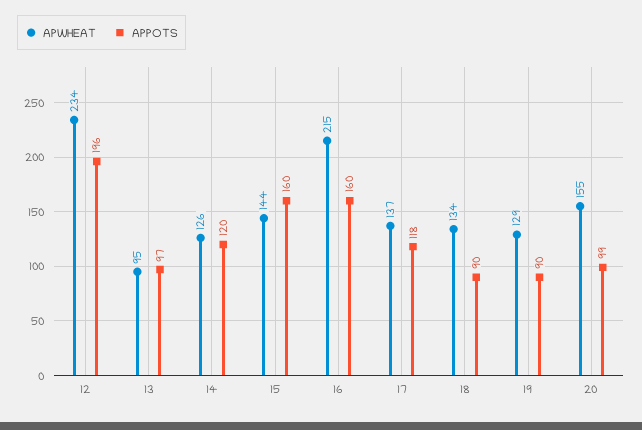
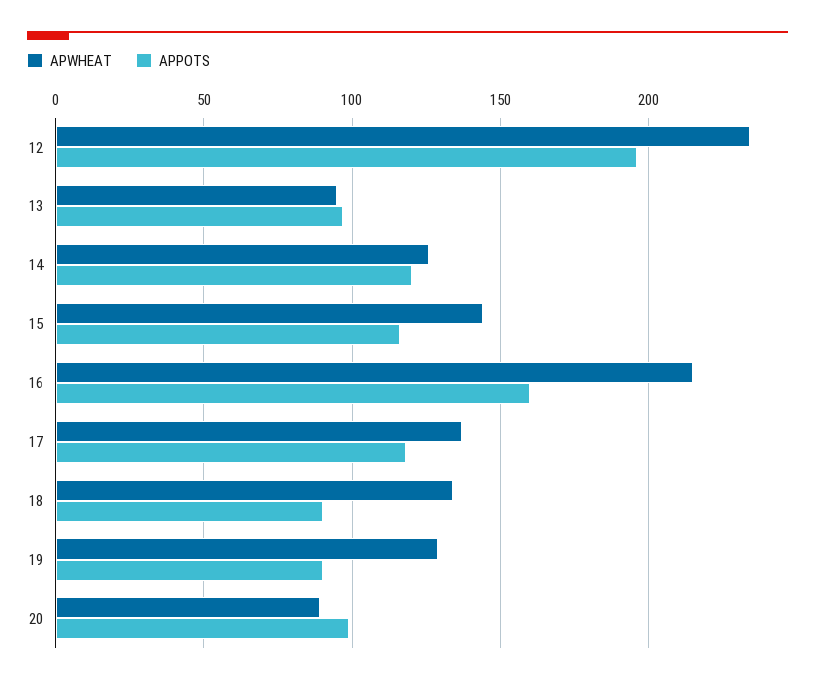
APPOTS, 15: 160 -> 115
APWHEAT, 20: 155 -> 90

